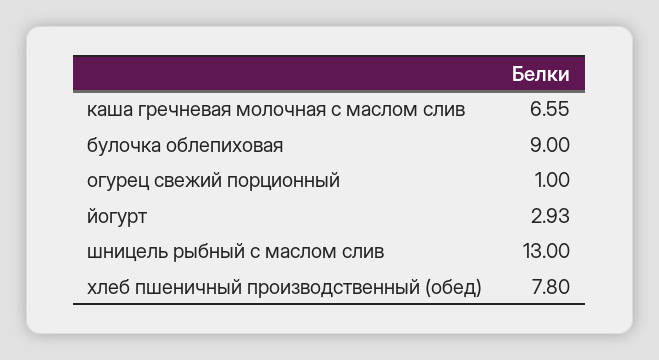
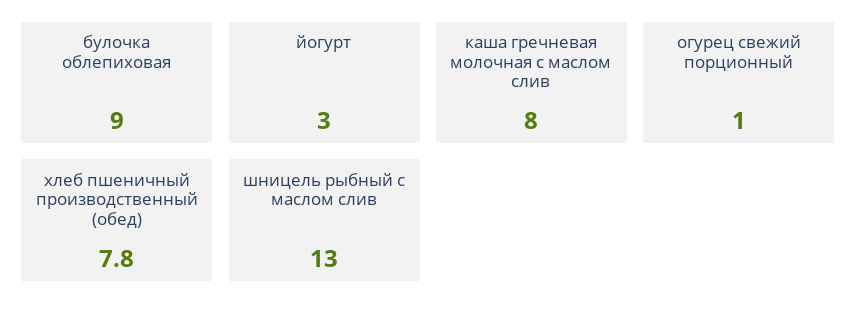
каша гречневая молочная с маслом слив: 6.55 -> 8
йогурт: 2.93 -> 3

